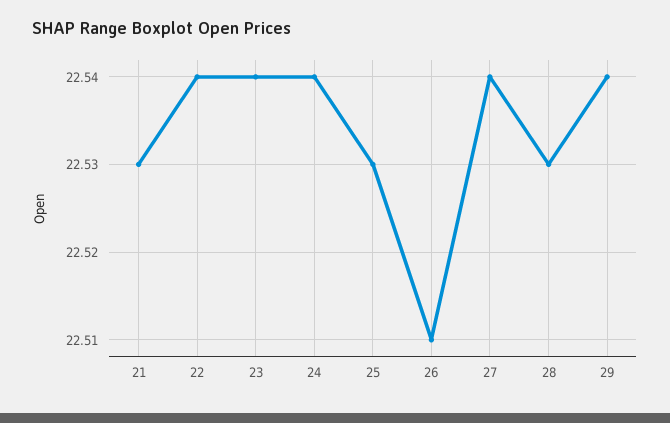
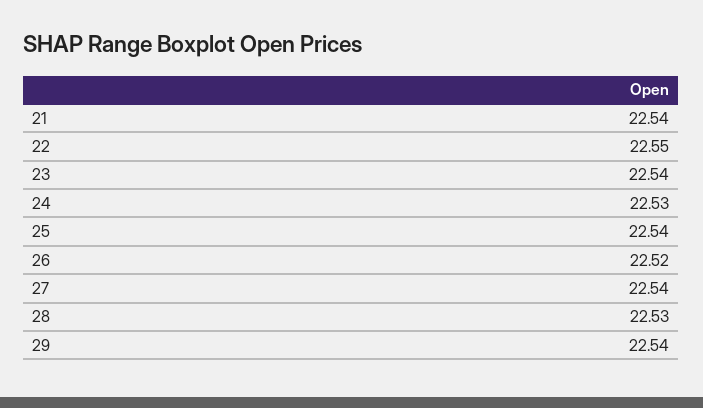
21: 22.53 -> 22.54
22: 22.54 -> 22.55
24: 22.54 -> 22.53
25: 22.53 -> 22.54
26: 22.51 -> 22.52

